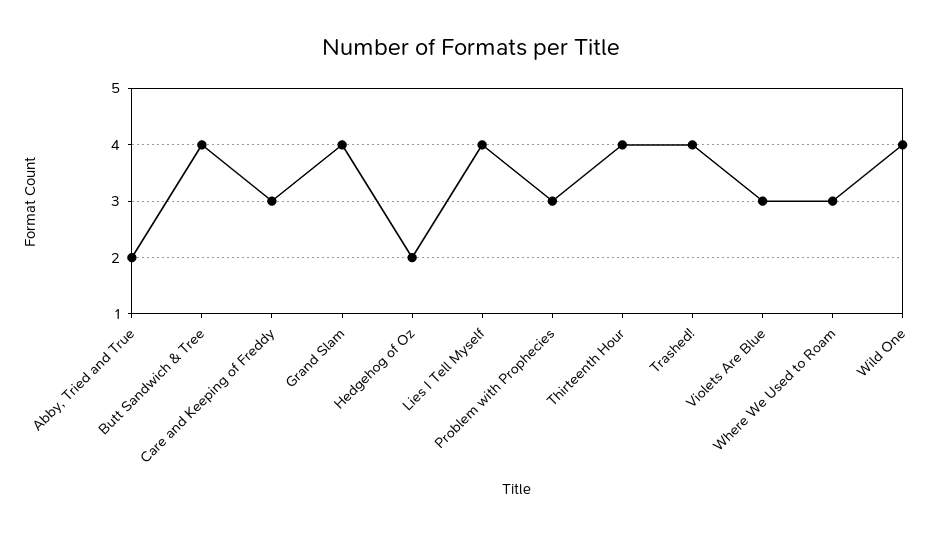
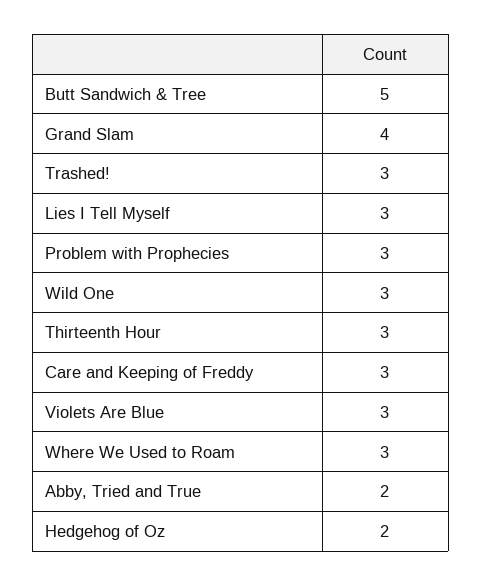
Butt Sandwich & Tree: 4 -> 5
Lies I Tell Myself: 4 -> 3
Thirteenth Hour: 4 -> 3
Trashed!: 4 -> 3
Wild One: 4 -> 3

